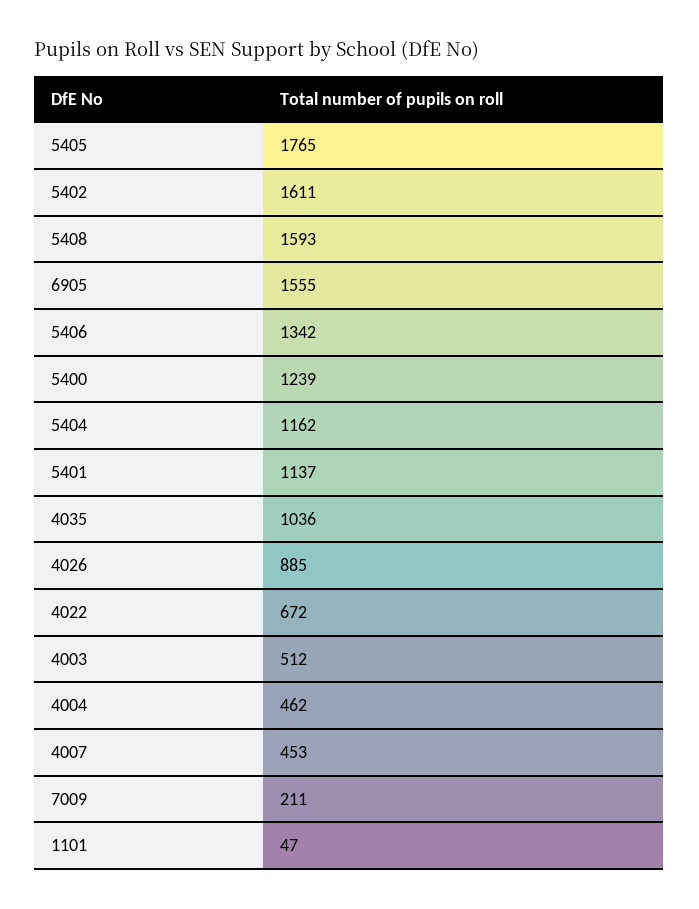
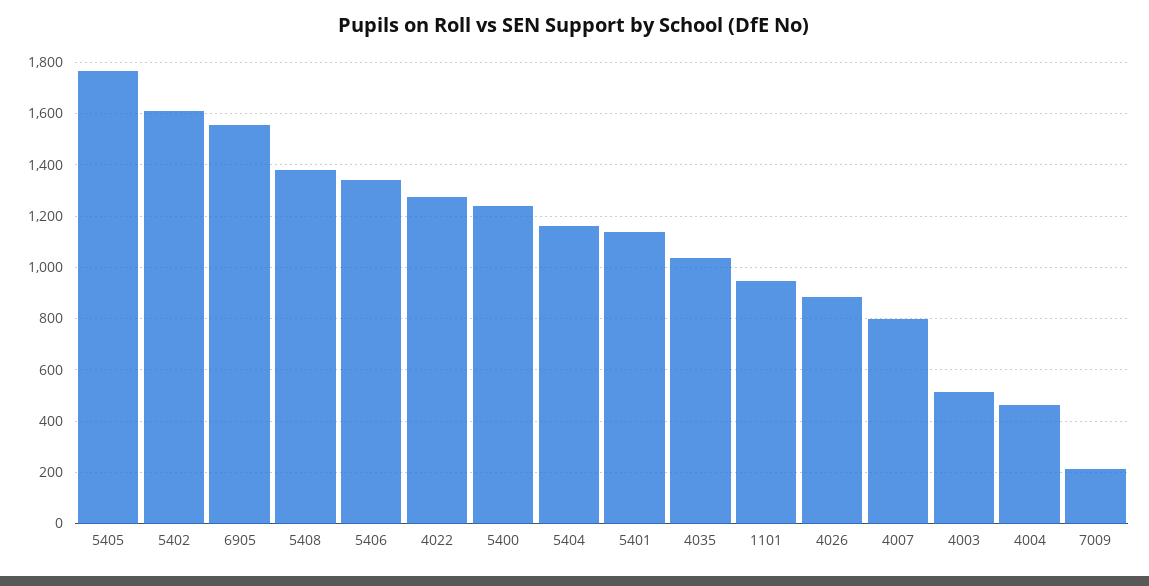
5408: 1593 -> 1375
4022: 672 -> 1275
4007: 453 -> 800
1101: 47 -> 950

